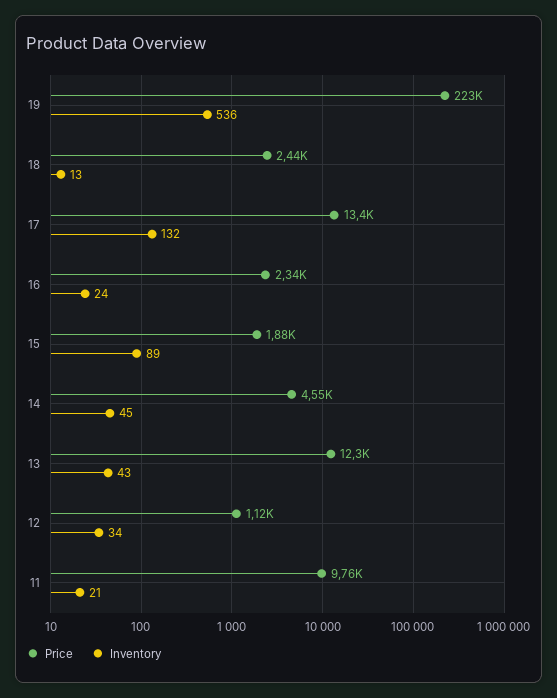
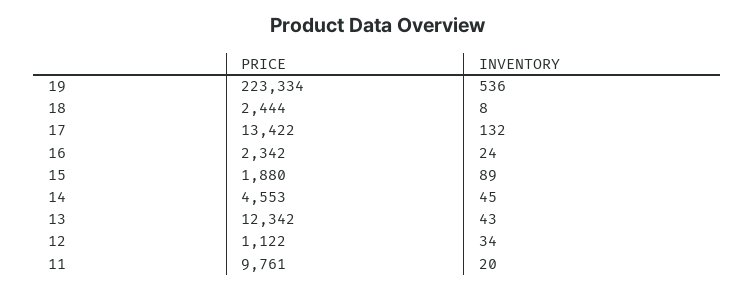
Inventory, 18: 13 -> 8
Inventory, 11: 21 -> 20

